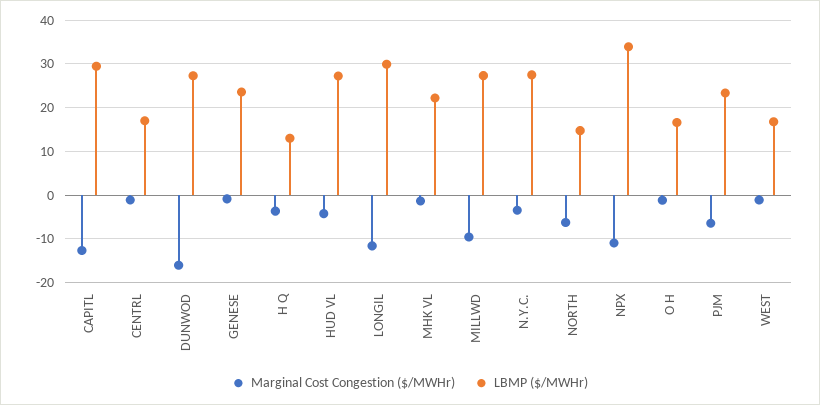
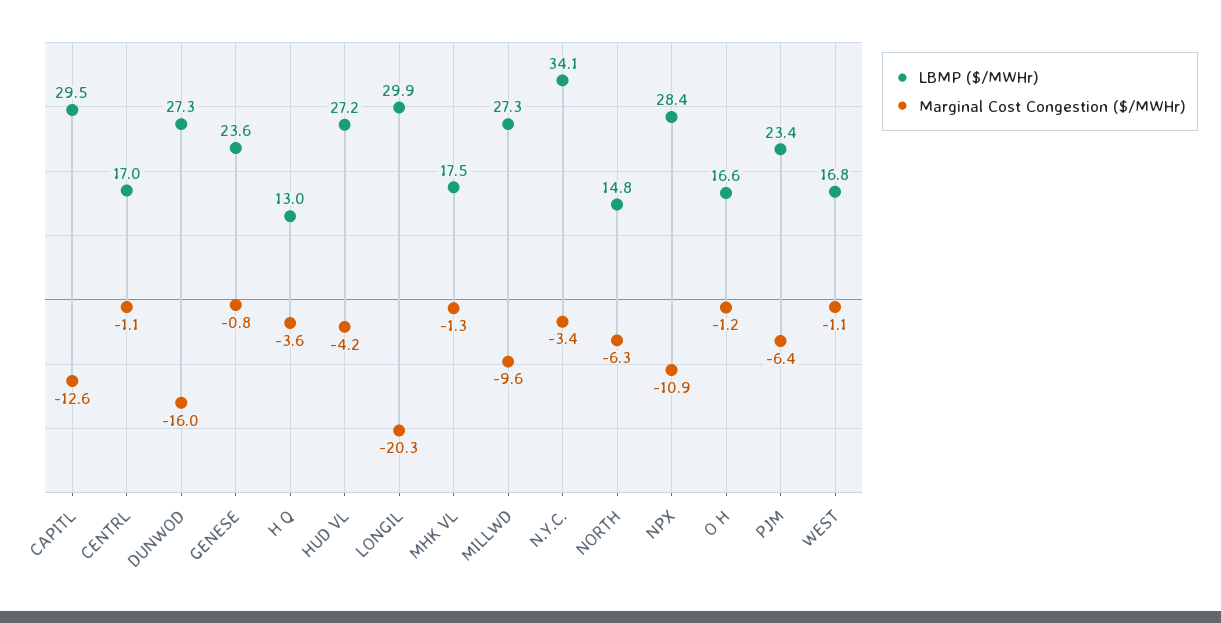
Marginal Cost Congestion ($/MWHr), LONGIL: -12 -> -20.3
LBMP ($/MWHr), MHK VL: 22 -> 17.5
LBMP ($/MWHr), N.Y.C.: 28 -> 34.1
LBMP ($/MWHr), NPX: 34 -> 28.4

